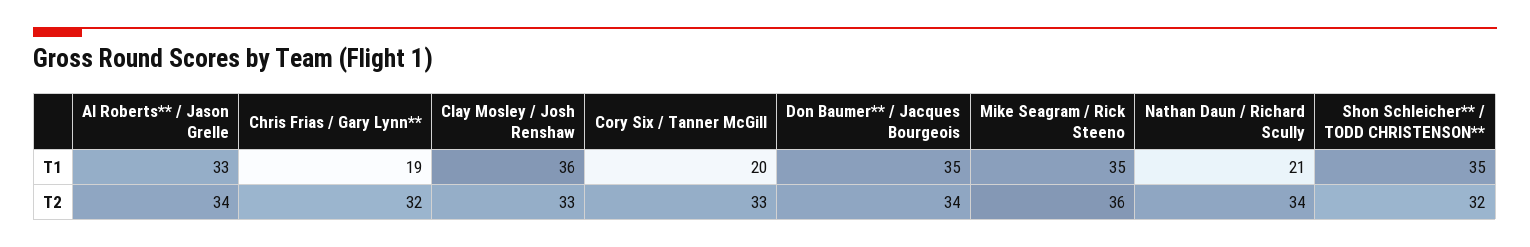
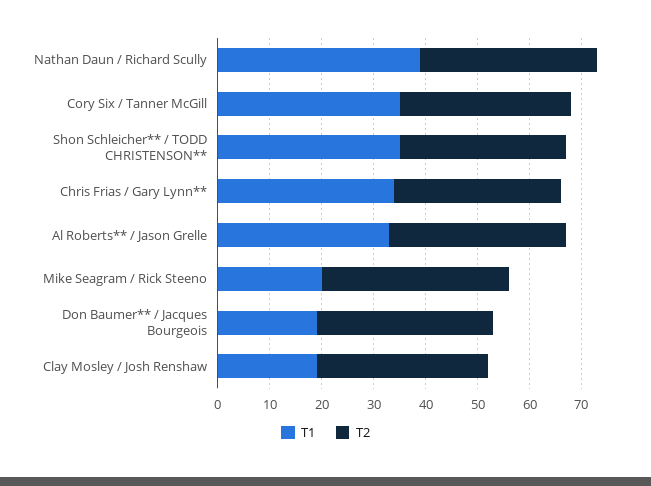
T1, Chris Frias / Gary Lynn**: 19 -> 35
T1, Clay Mosley / Josh Renshaw: 36 -> 20
T1, Cory Six / Tanner McGill: 20 -> 35
T1, Don Baumer** / Jacques Bourgeois: 35 -> 20
T1, Mike Seagram / Rick Steeno: 35 -> 20
T1, Nathan Daun / Richard Scully: 21 -> 40

